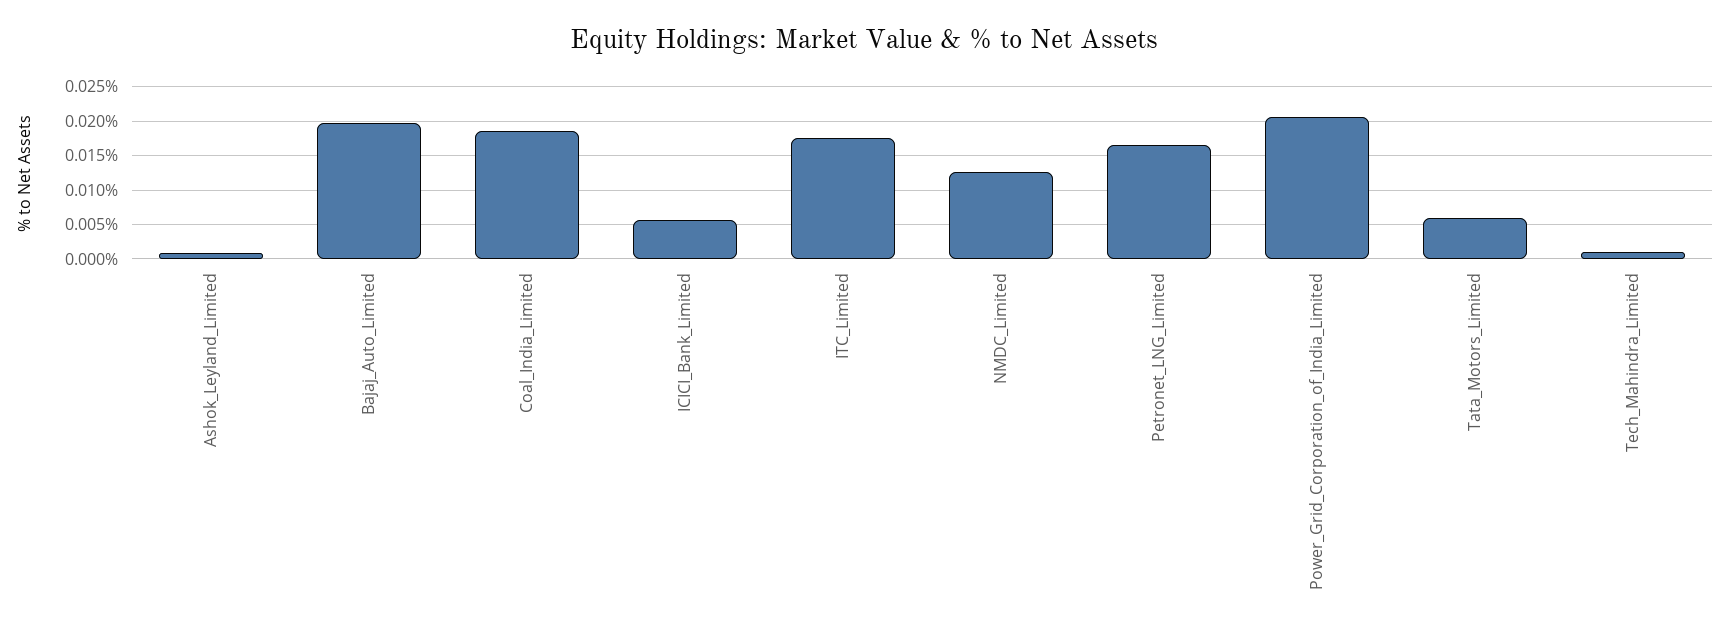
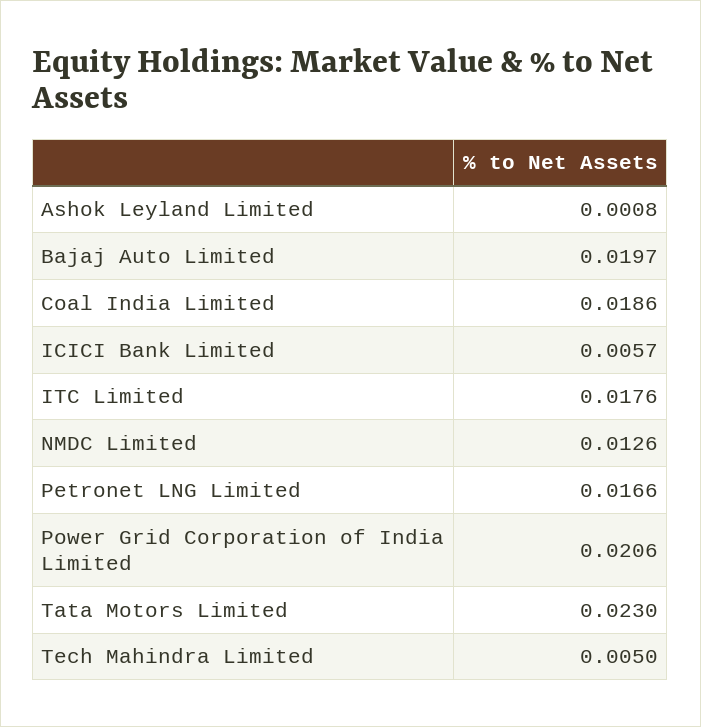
Tata_Motors_Limited: 0.006 -> 0.023
Tech_Mahindra_Limited: 0.001 -> 0.005

